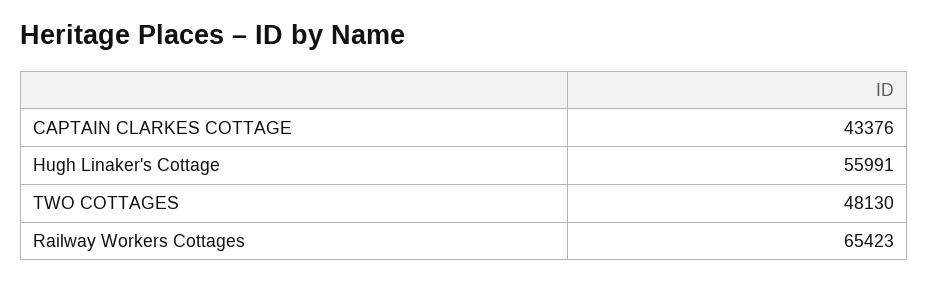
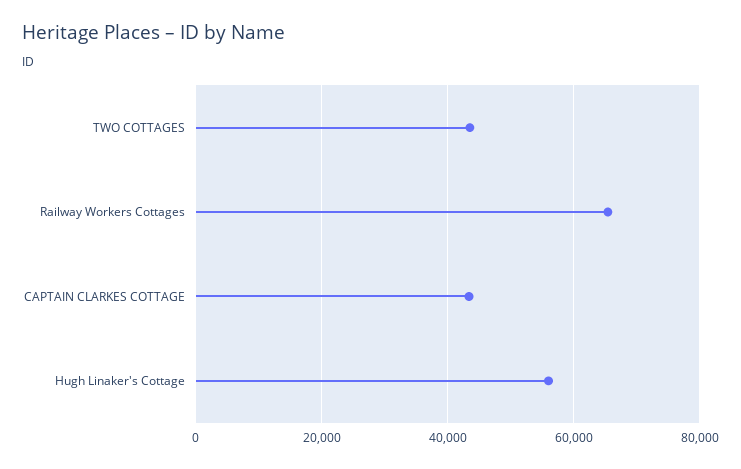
TWO COTTAGES: 48130 -> 44000

